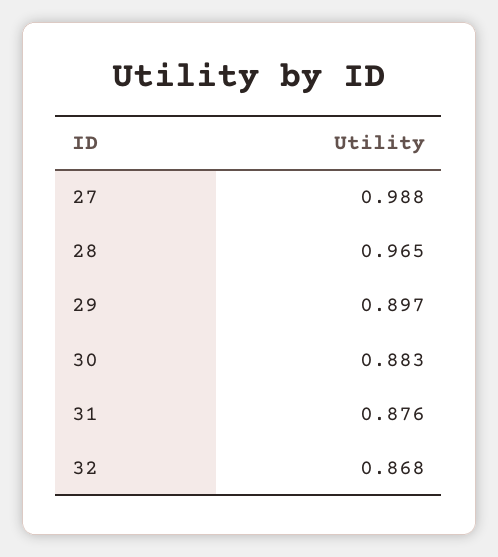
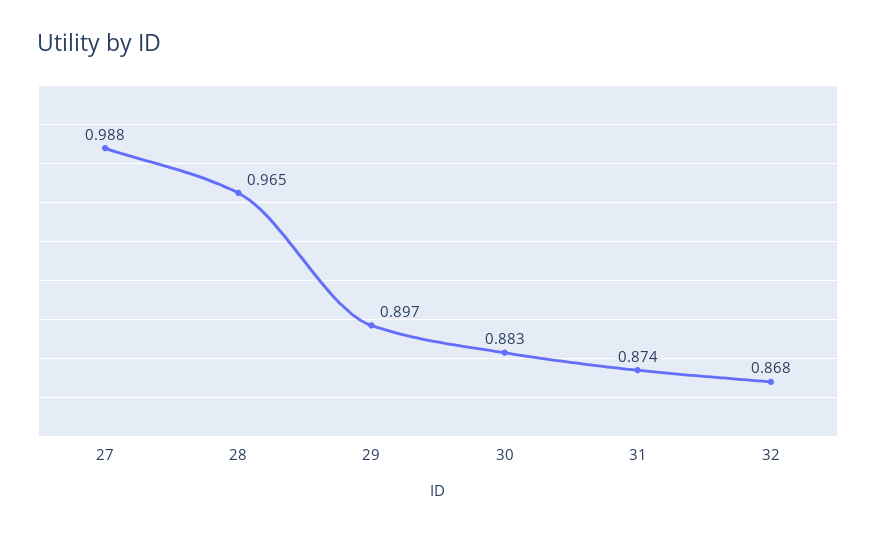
31: 0.876 -> 0.874

